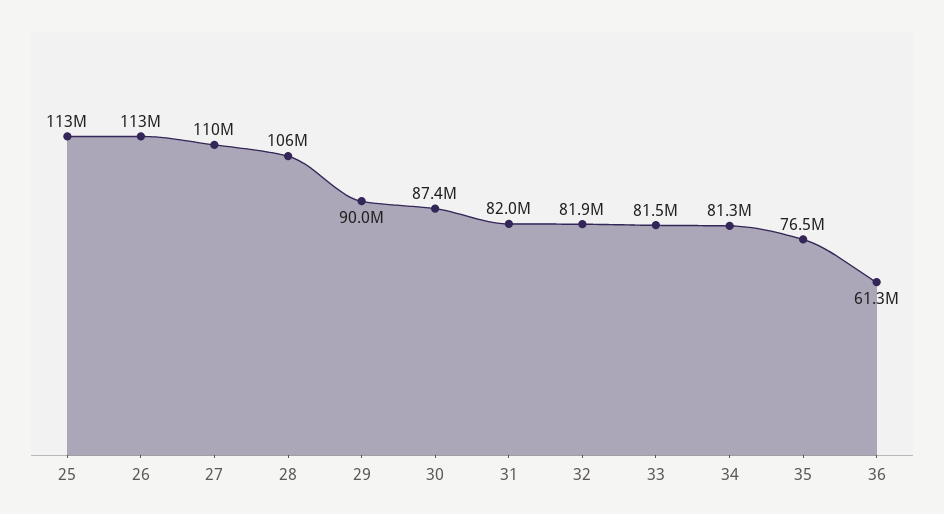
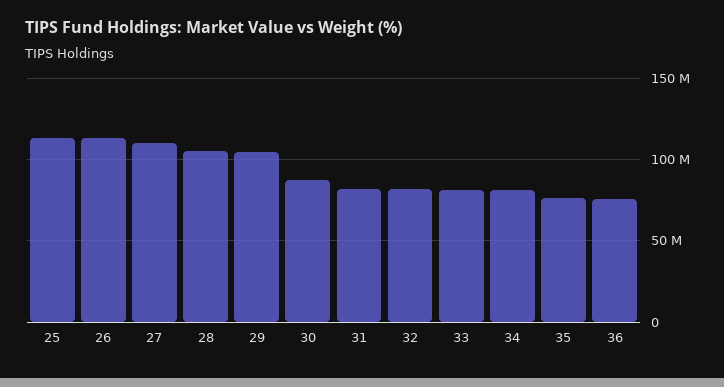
29: 90000000 -> 105000000
36: 61300000 -> 75000000

